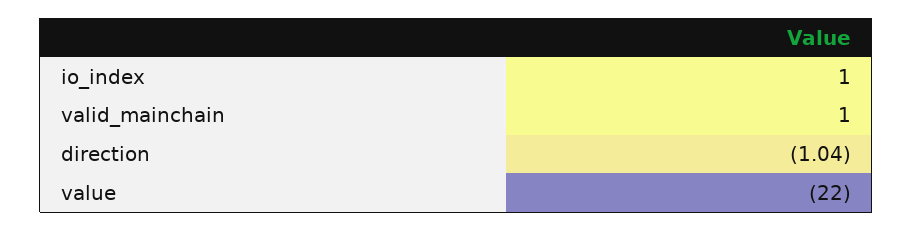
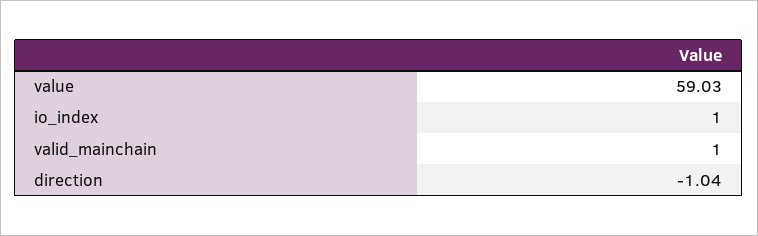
value: -22 -> 59.03

